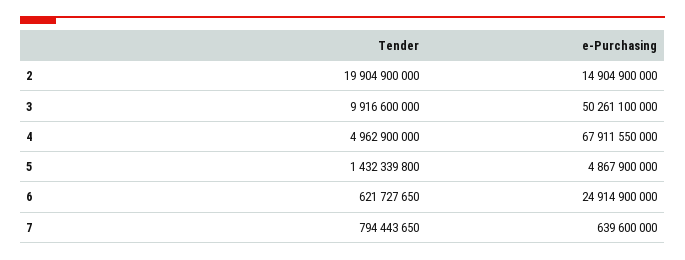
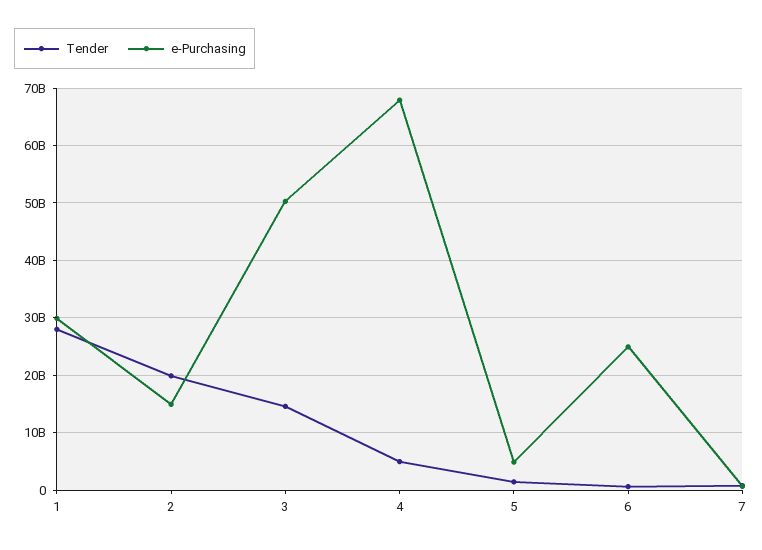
Tender, 3: 9916600000 -> 14000000000
Tender, 1: none -> 28000000000
e-Purchasing, 1: none -> 30000000000

